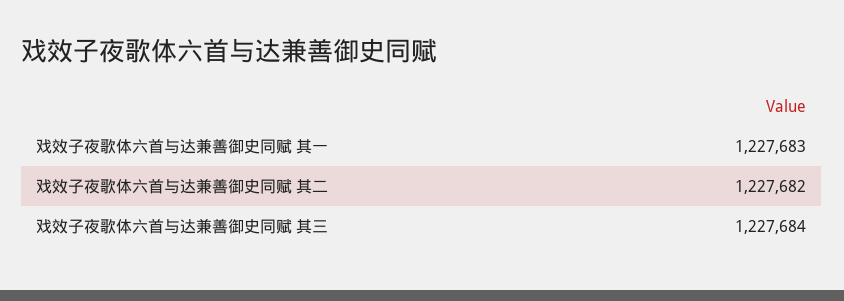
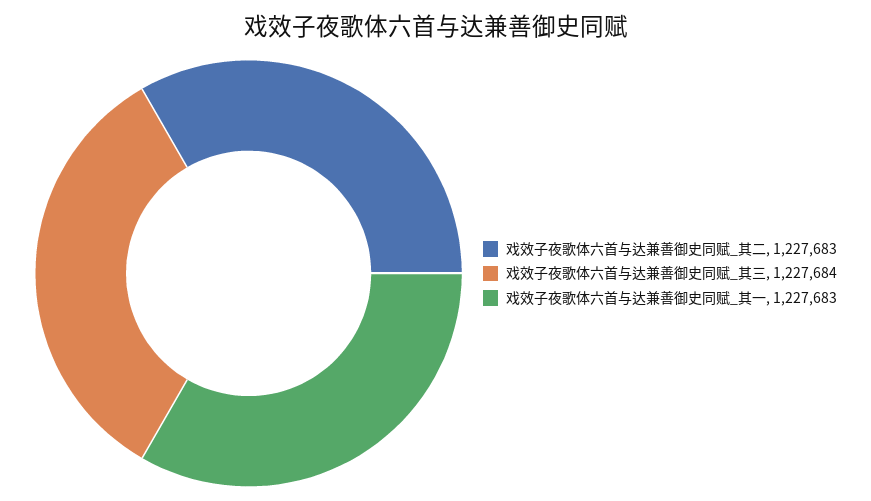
戏效子夜歌体六首与达兼善御史同赋 其二: 1227682 -> 1227683

